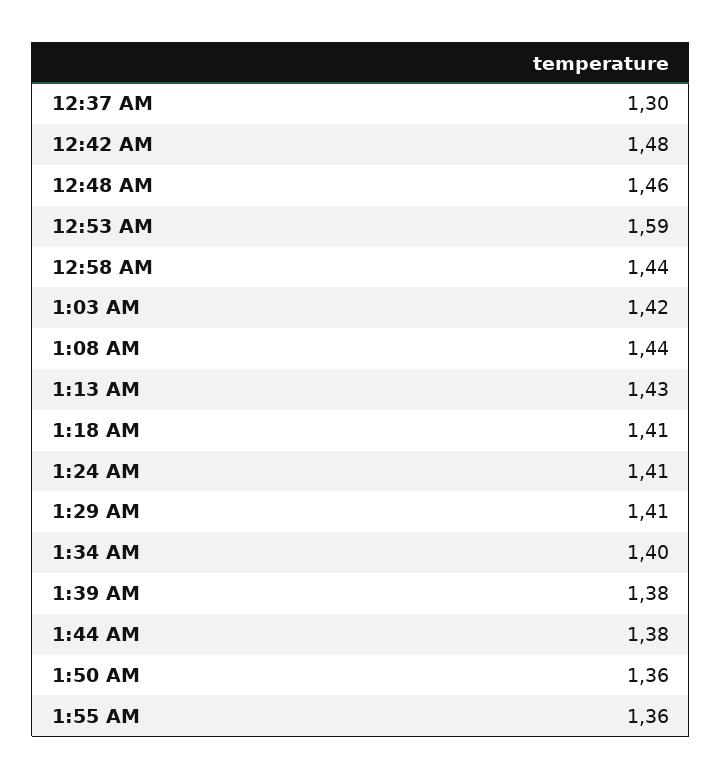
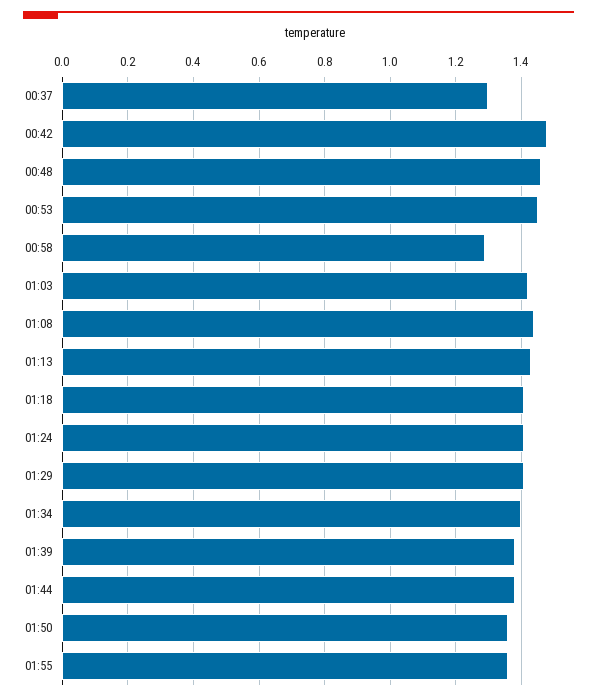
12:53 AM: 1.59 -> 1.45
12:58 AM: 1.44 -> 1.3

